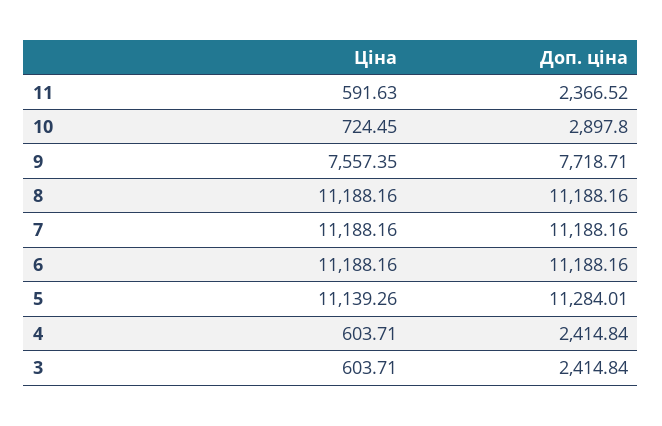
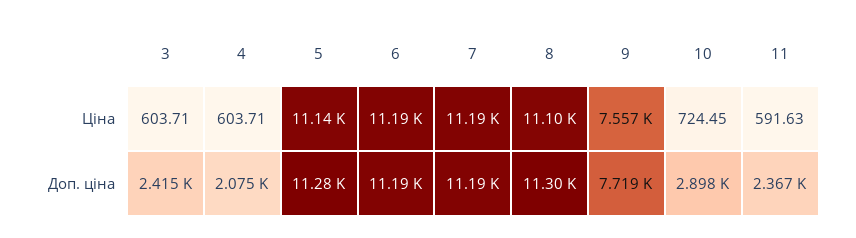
Ціна, 8: 11188.16 -> 11100
Доп. ціна, 8: 11188.16 -> 11300
Доп. ціна, 4: 2414.84 -> 2075

